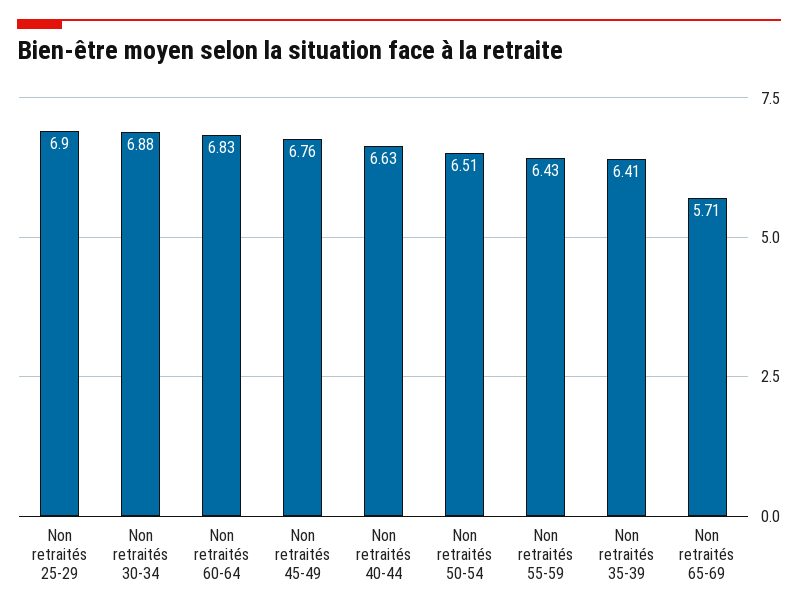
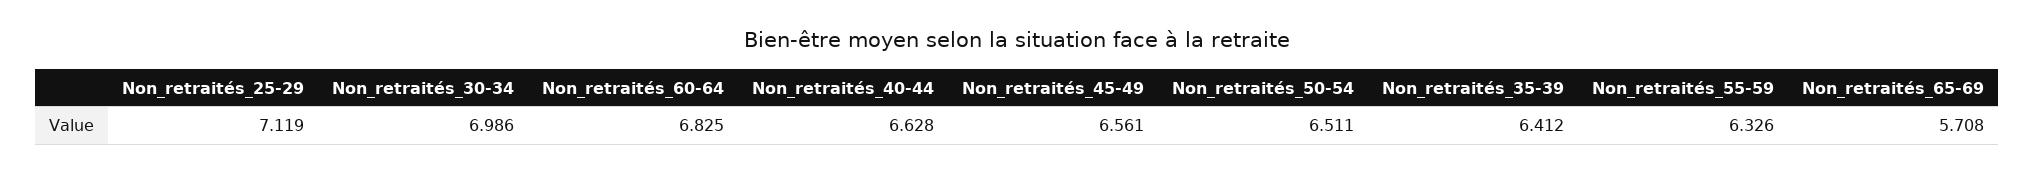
Non retraités 25-29: 6.9 -> 7.119
Non retraités 30-34: 6.88 -> 6.986
Non retraités 45-49: 6.76 -> 6.561
Non retraités 55-59: 6.43 -> 6.326

